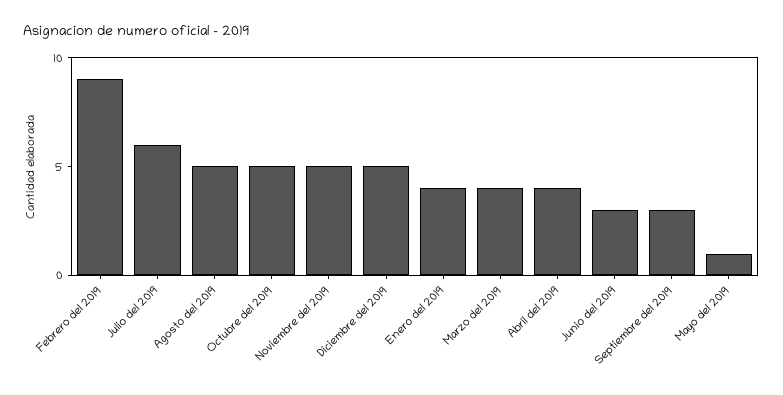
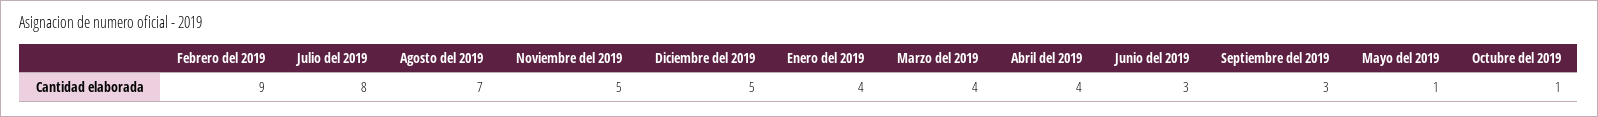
Julio del 2019: 6 -> 8
Agosto del 2019: 5 -> 7
Octubre del 2019: 5 -> 1

